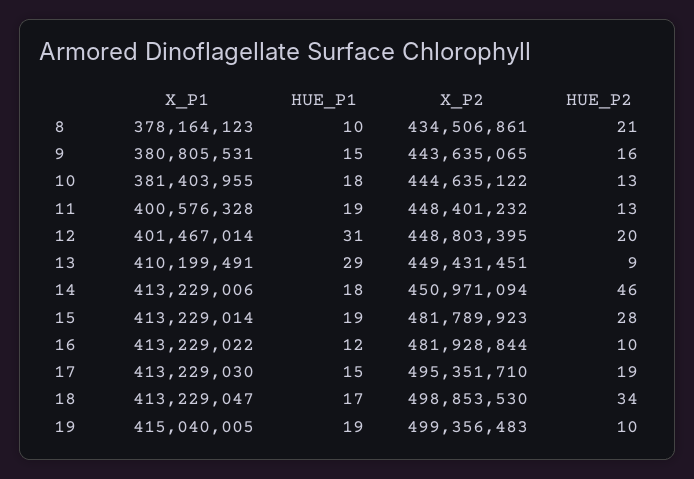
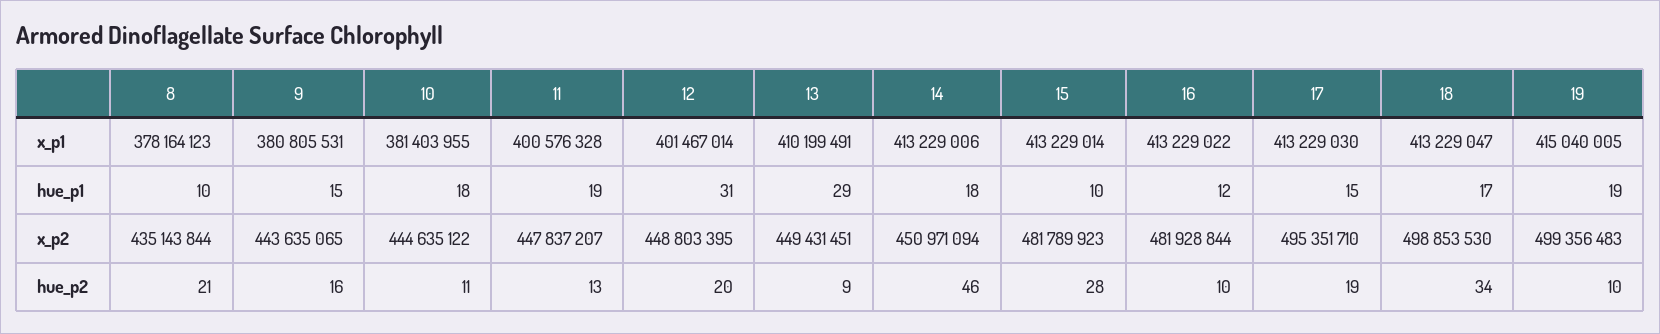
X_P2, 8: 434506861 -> 435143844
HUE_P2, 10: 13 -> 11
X_P2, 11: 448401232 -> 447837207
HUE_P1, 15: 19 -> 10

